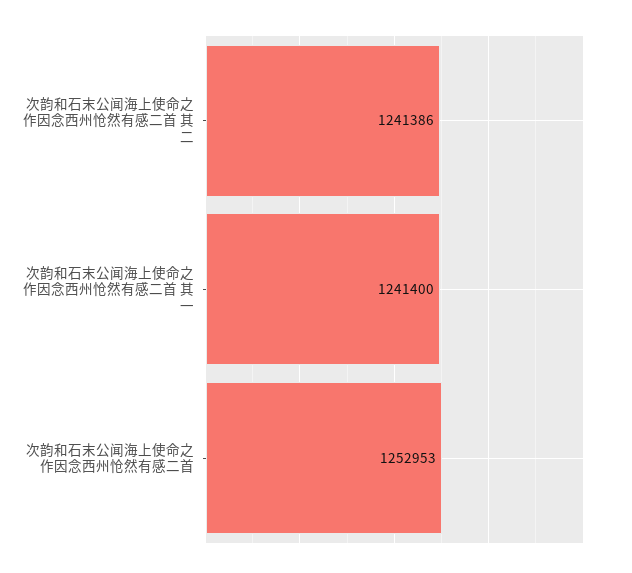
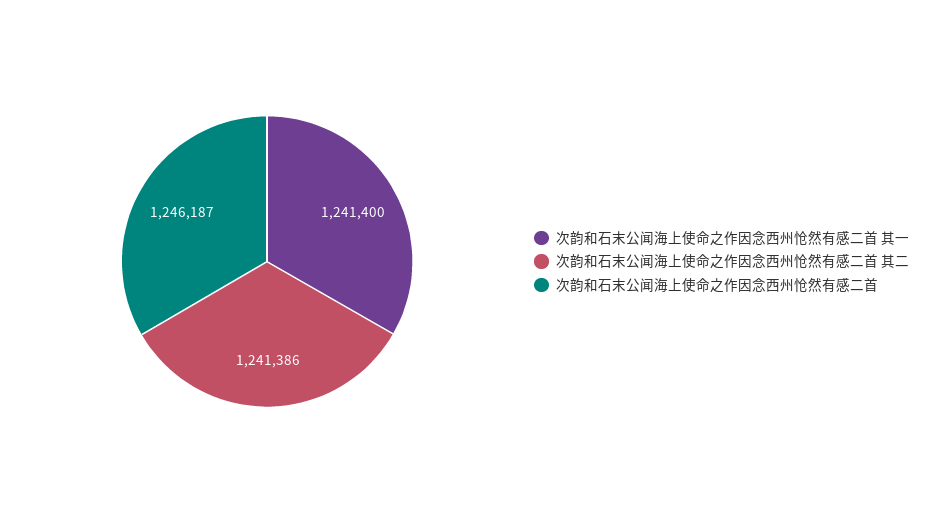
次韵和石末公闻海上使命之作因念西州怆然有感二首: 1252953 -> 1246187

